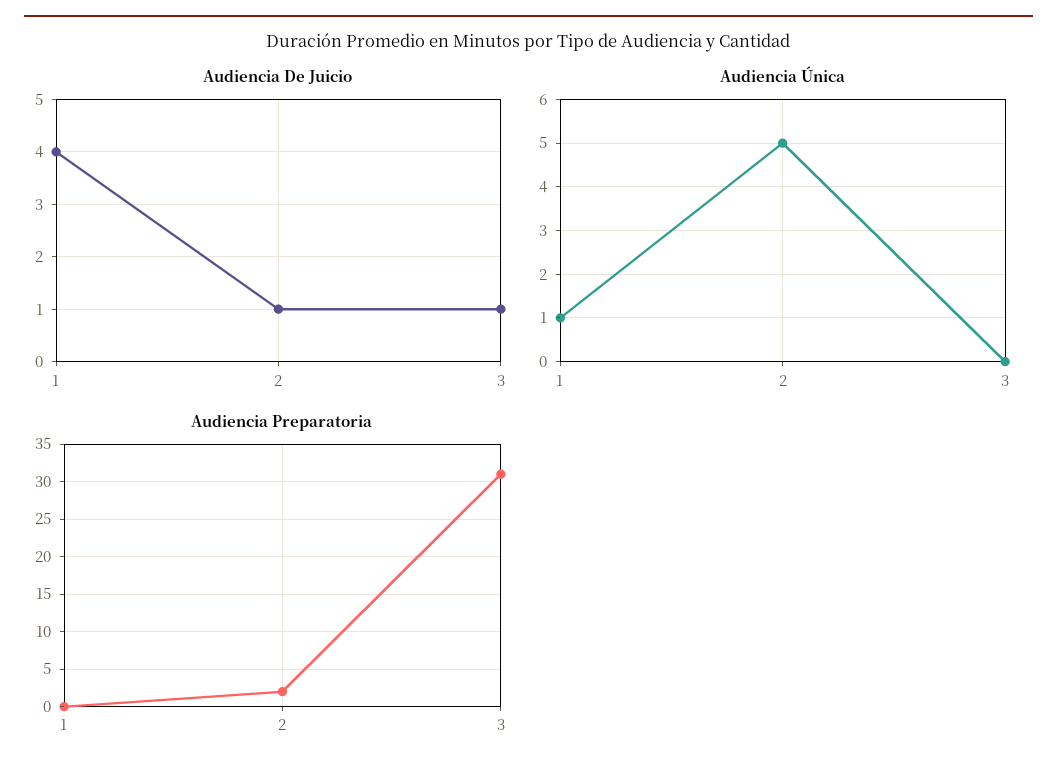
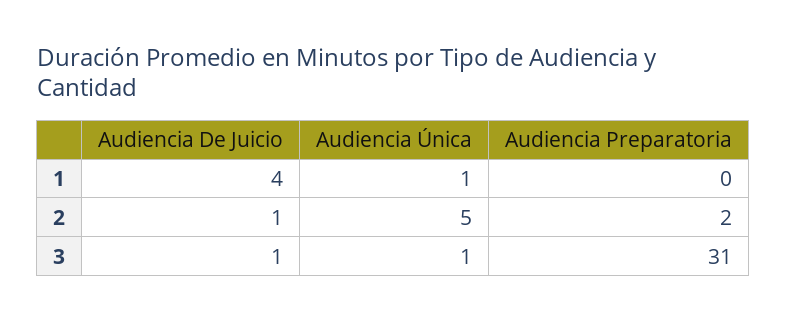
Audiencia Única, 3: 0 -> 1

